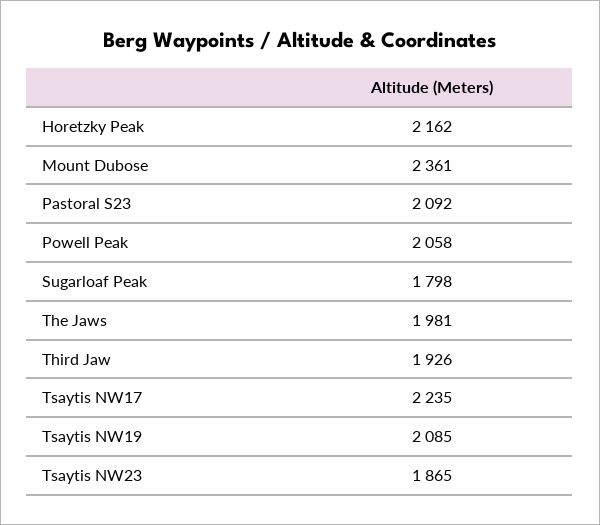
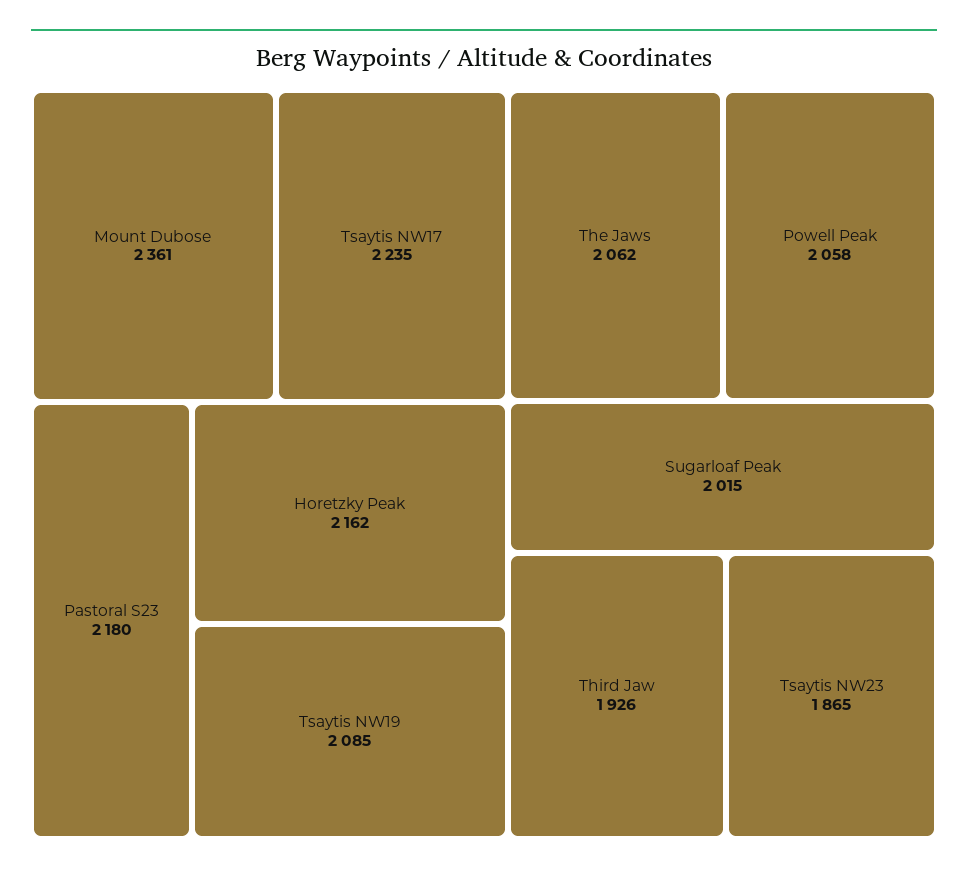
Pastoral S23: 2092 -> 2180
Sugarloaf Peak: 1798 -> 2015
The Jaws: 1981 -> 2062

